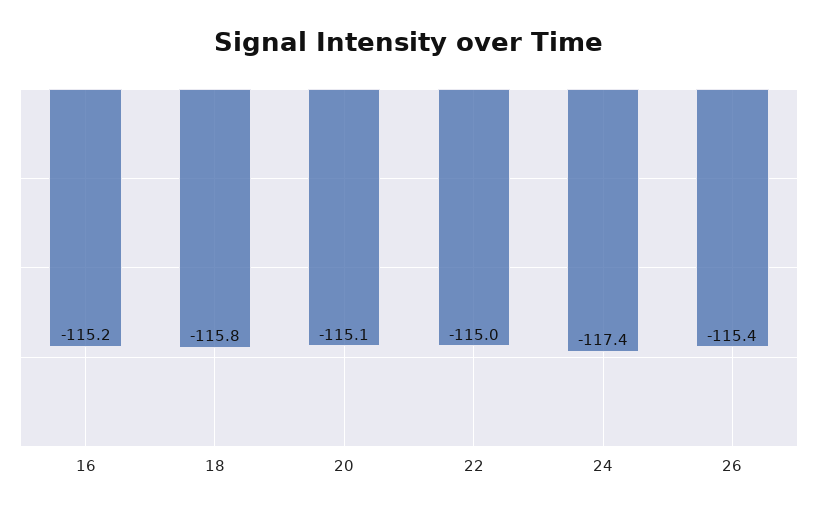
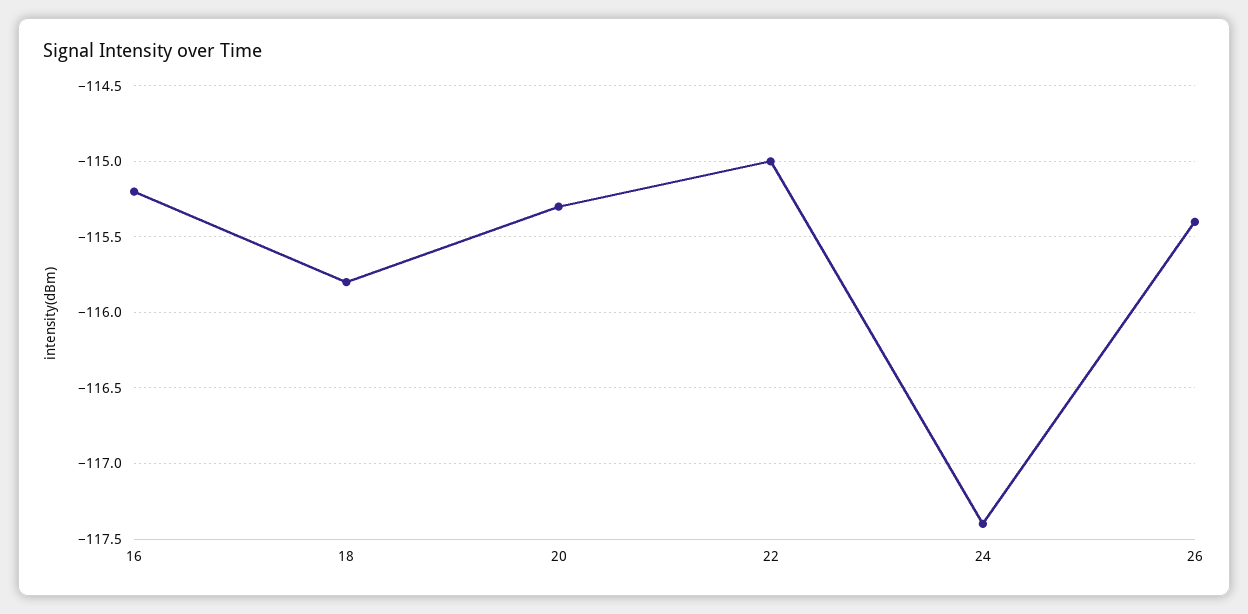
20: -115.1 -> -115.3

